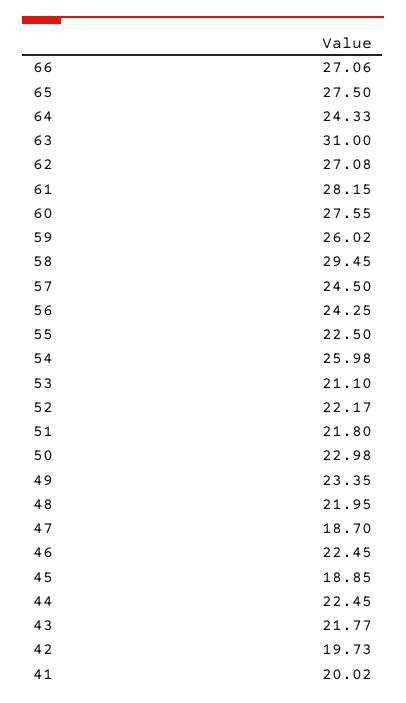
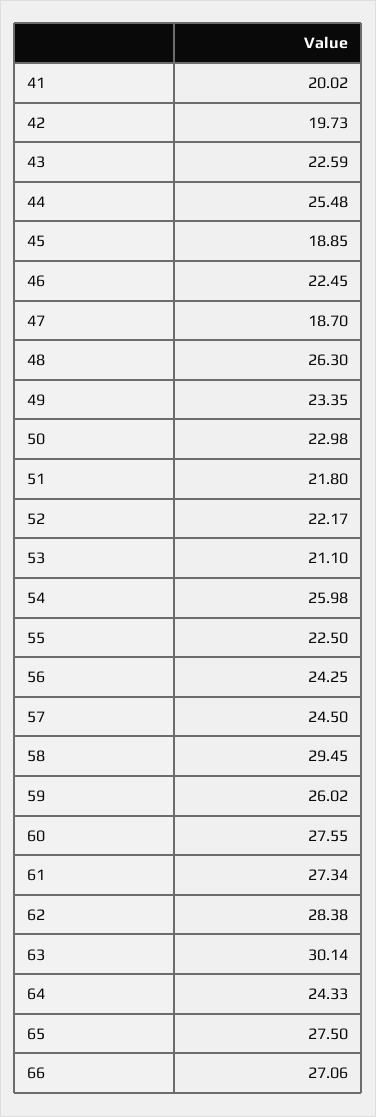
63: 31 -> 30.14
62: 27.08 -> 28.38
61: 28.15 -> 27.34
48: 21.95 -> 26.3
44: 22.45 -> 25.48
43: 21.77 -> 22.59

